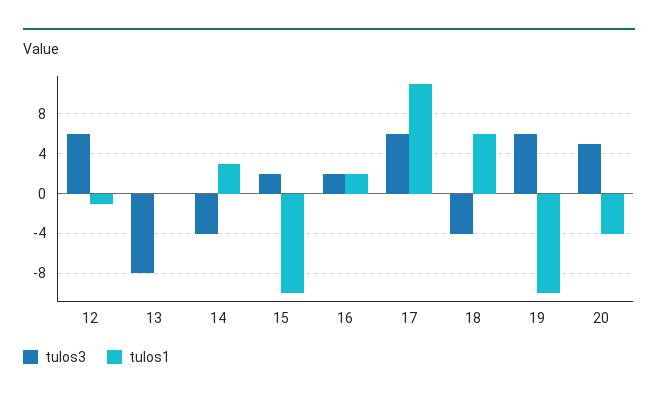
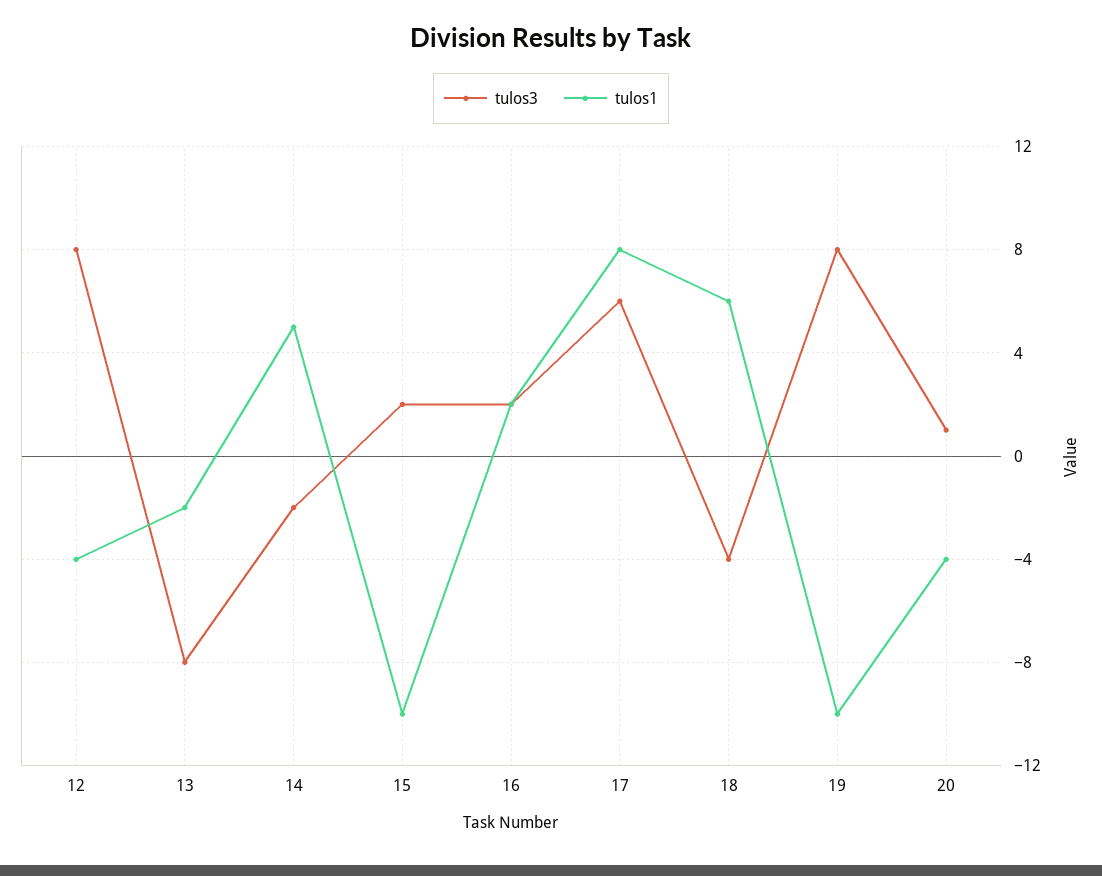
tulos3, 12: 6 -> 8
tulos1, 12: -1 -> -4
tulos1, 13: 0 -> -2
tulos3, 14: -4 -> -2
tulos1, 14: 3 -> 5
tulos1, 17: 11 -> 8
tulos3, 19: 6 -> 8
tulos3, 20: 5 -> 1

